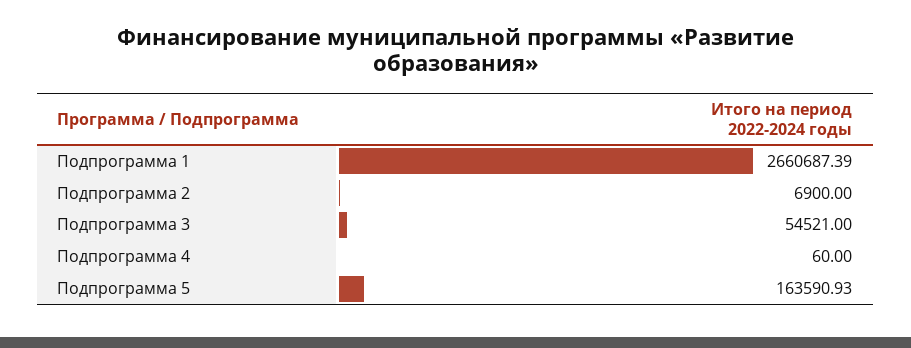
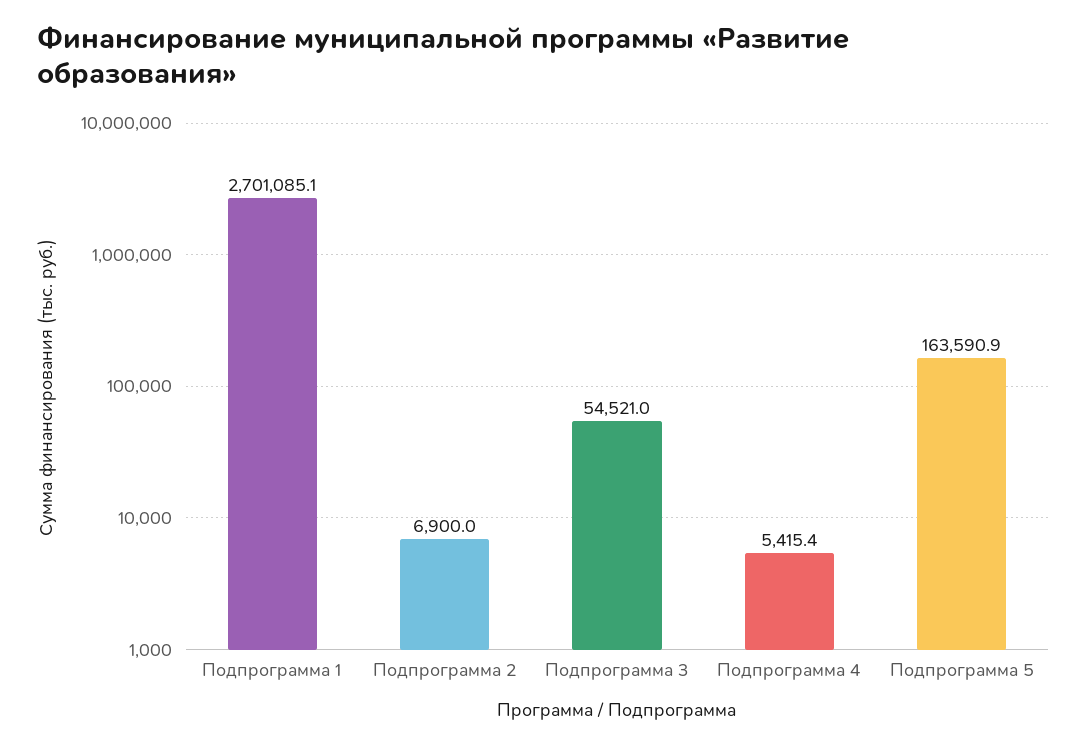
Подпрограмма 1: 2660687.39 -> 2701085.1
Подпрограмма 4: 60 -> 5415.4

